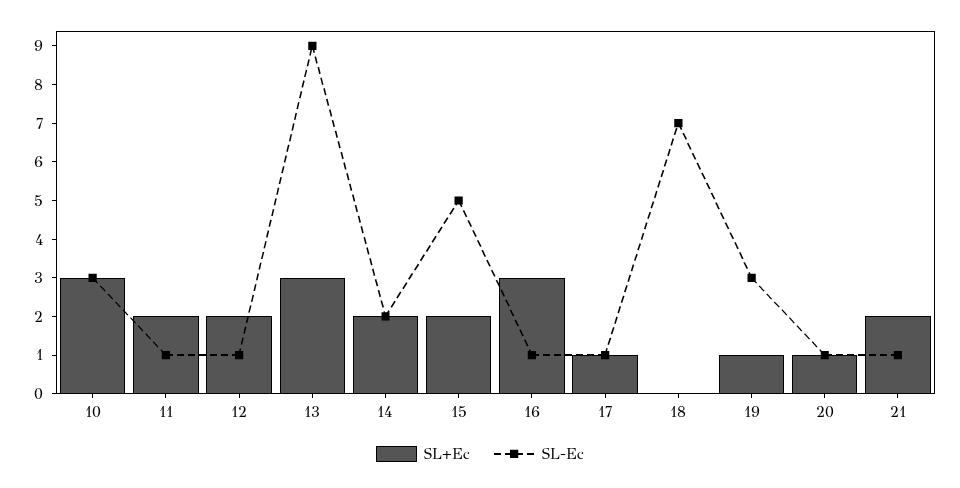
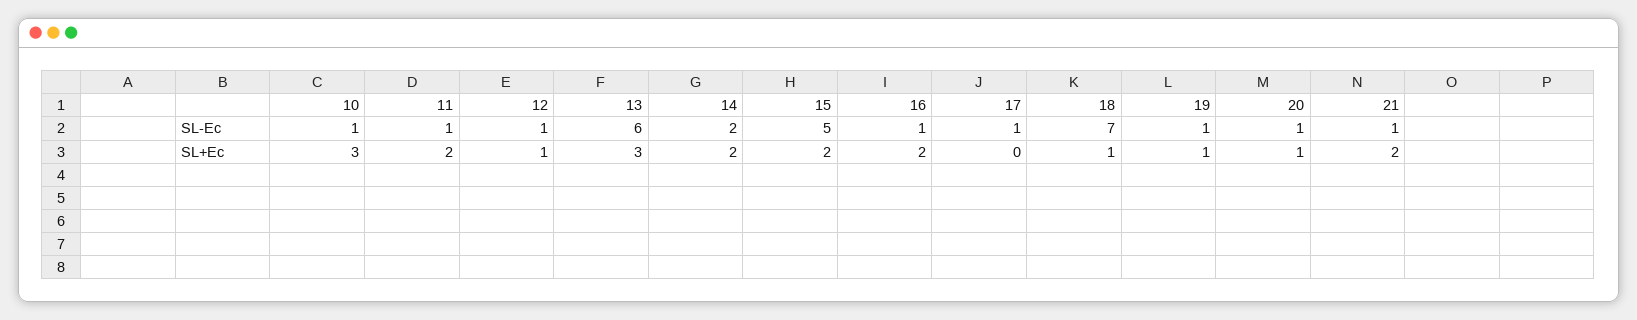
SL-Ec, 10: 3 -> 1
SL+Ec, 12: 2 -> 1
SL-Ec, 13: 9 -> 6
SL+Ec, 16: 3 -> 2
SL+Ec, 17: 1 -> 0
SL+Ec, 18: 0 -> 1
SL-Ec, 19: 3 -> 1

